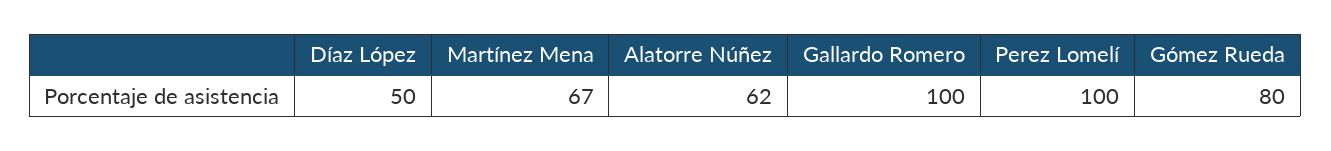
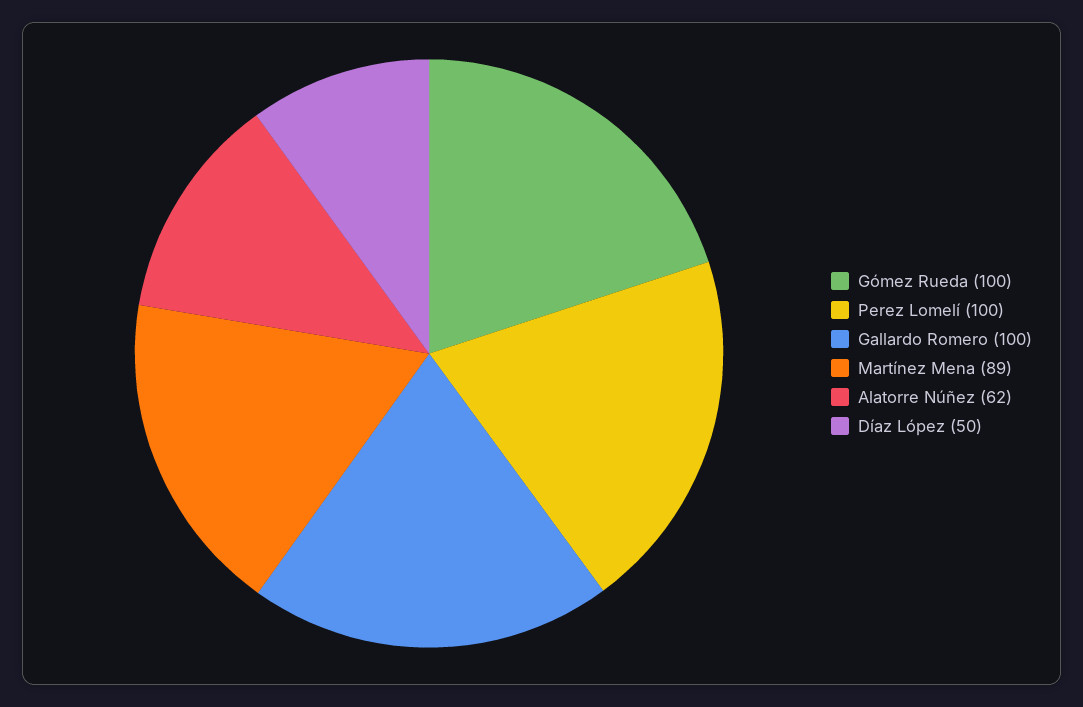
Martínez Mena: 67 -> 89
Gómez Rueda: 80 -> 100

